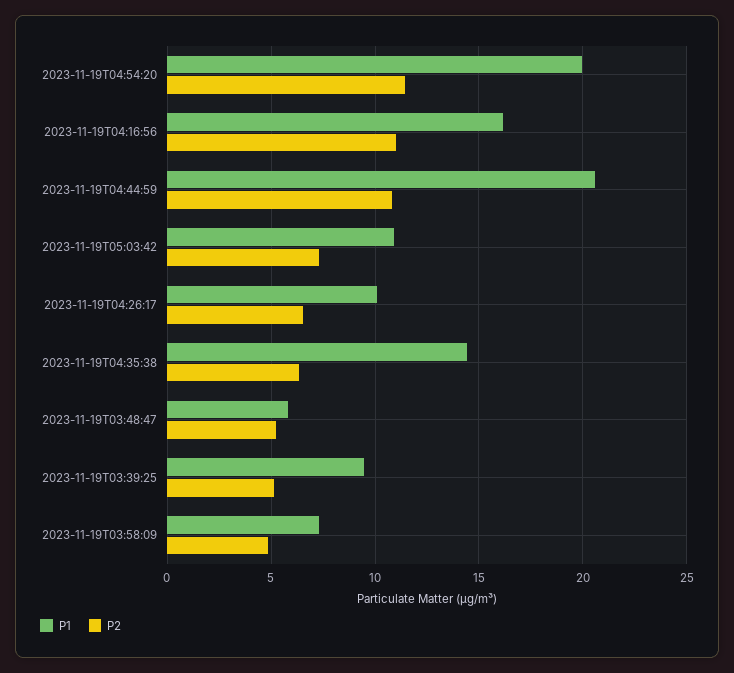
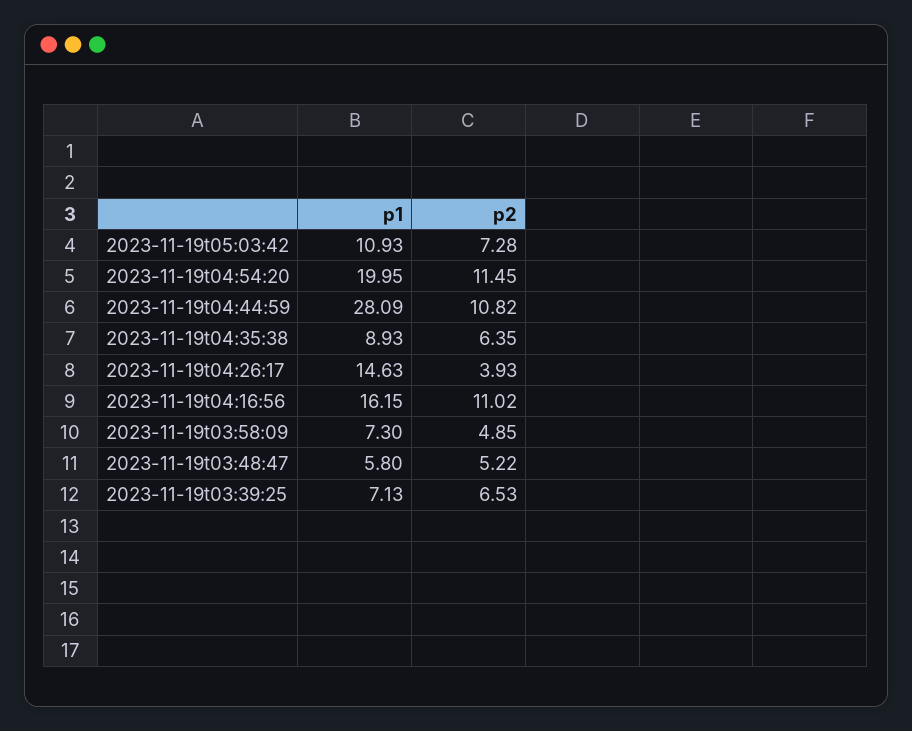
P1, 2023-11-19T04:44:59: 20.5 -> 28.09
P1, 2023-11-19T04:26:17: 10 -> 14.63
P2, 2023-11-19T04:26:17: 6.5 -> 3.93
P1, 2023-11-19T04:35:38: 14.5 -> 8.93
P1, 2023-11-19T03:39:25: 9.5 -> 7.13
P2, 2023-11-19T03:39:25: 5 -> 6.53

